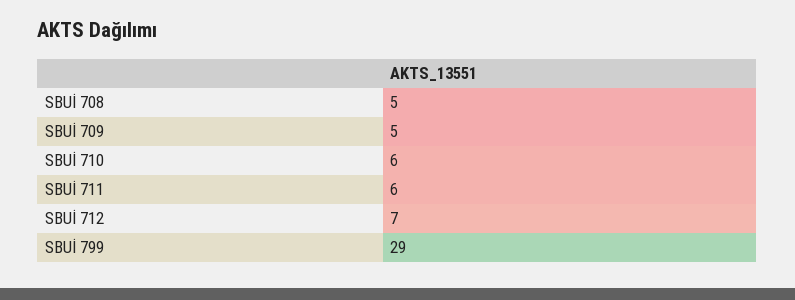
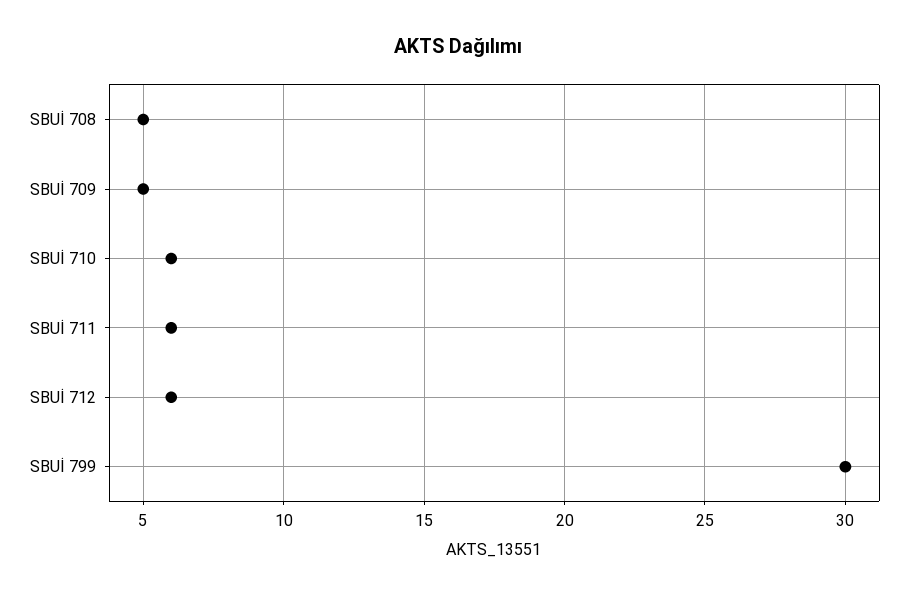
SBUİ 712: 7 -> 6
SBUİ 799: 29 -> 30

